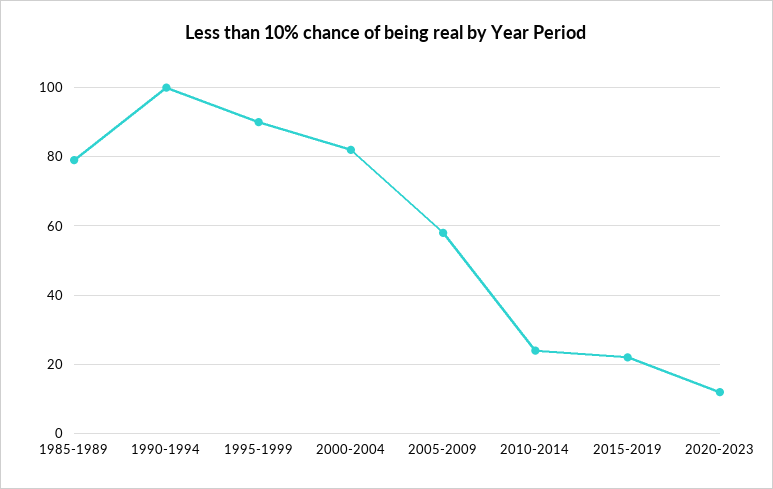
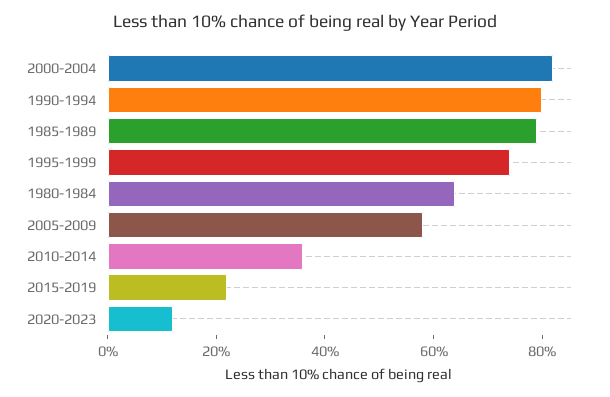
1990-1994: 100 -> 80
1995-1999: 90 -> 75
2010-2014: 25 -> 35
1980-1984: none -> 65

